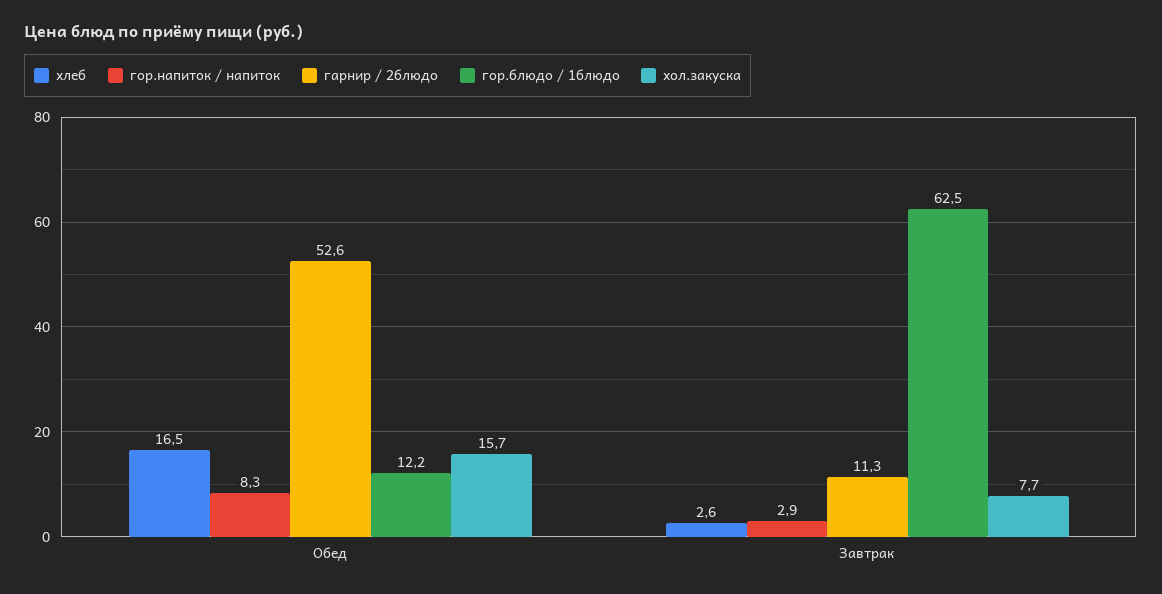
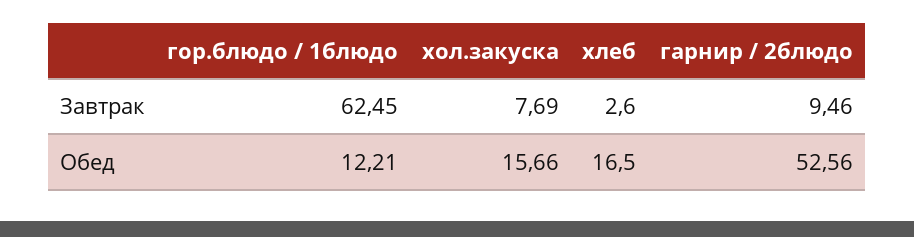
гор.напиток / напиток, Обед: 8.3 -> none
гор.напиток / напиток, Завтрак: 2.9 -> none
гарнир / 2блюдо, Завтрак: 11.3 -> 9.46

